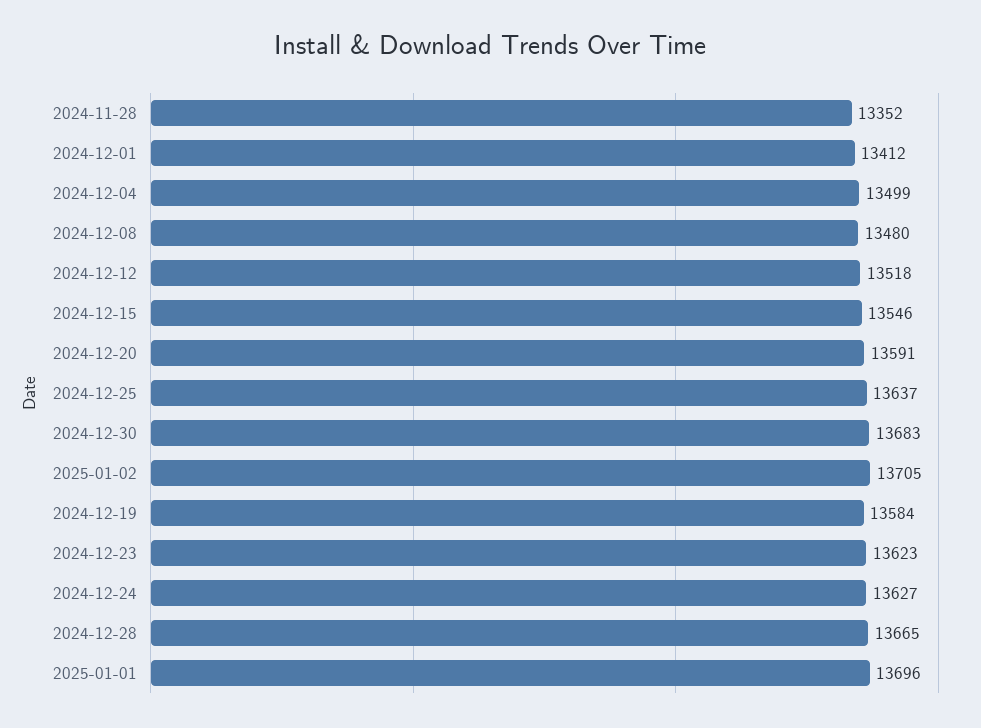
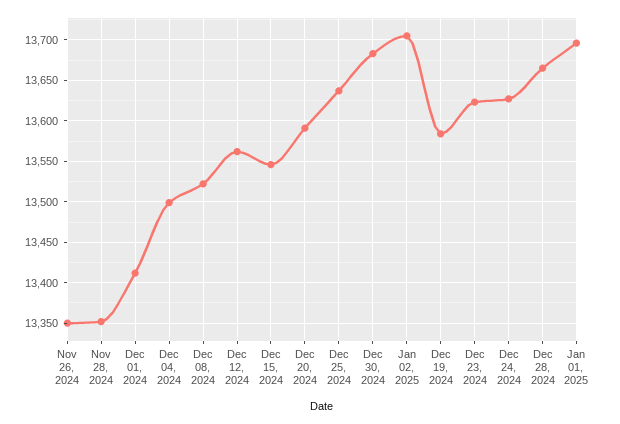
2024-12-08: 13480 -> 13520
2024-12-12: 13518 -> 13560
Nov 26, 2024: none -> 13350

